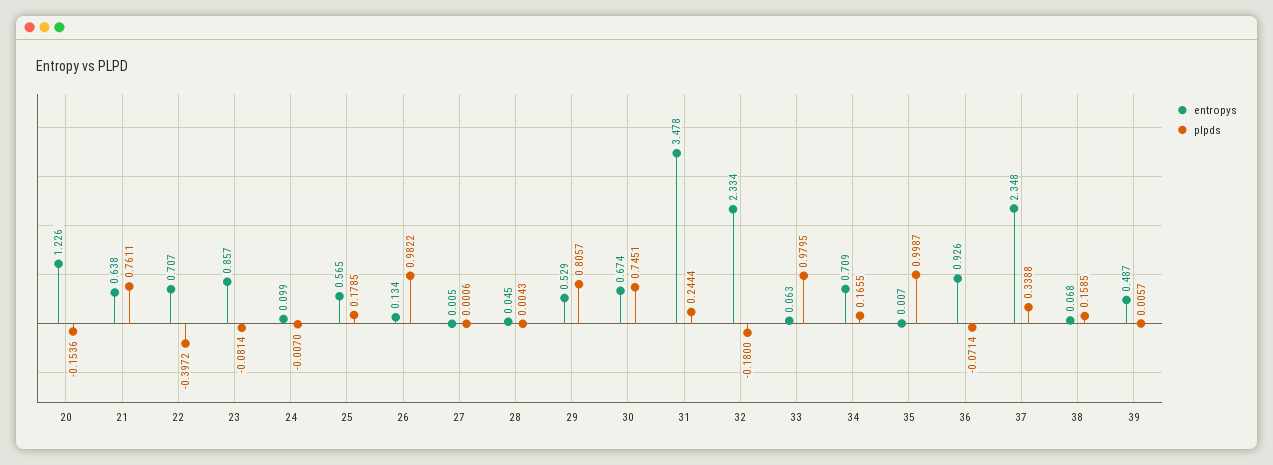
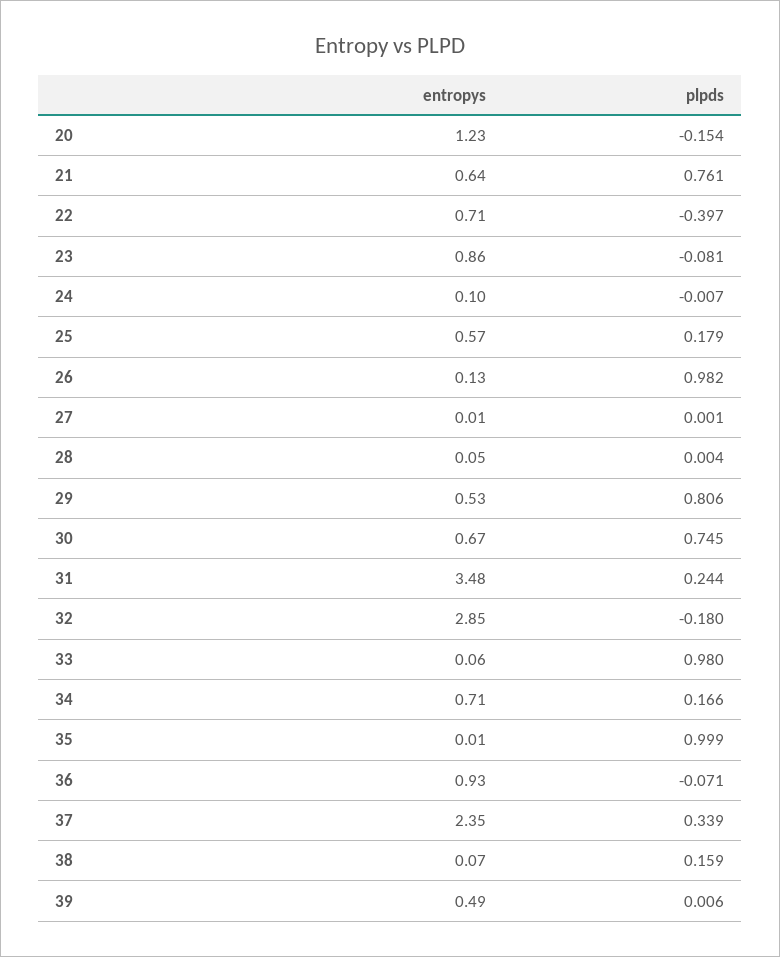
entropys, 32: 2.334 -> 2.85

